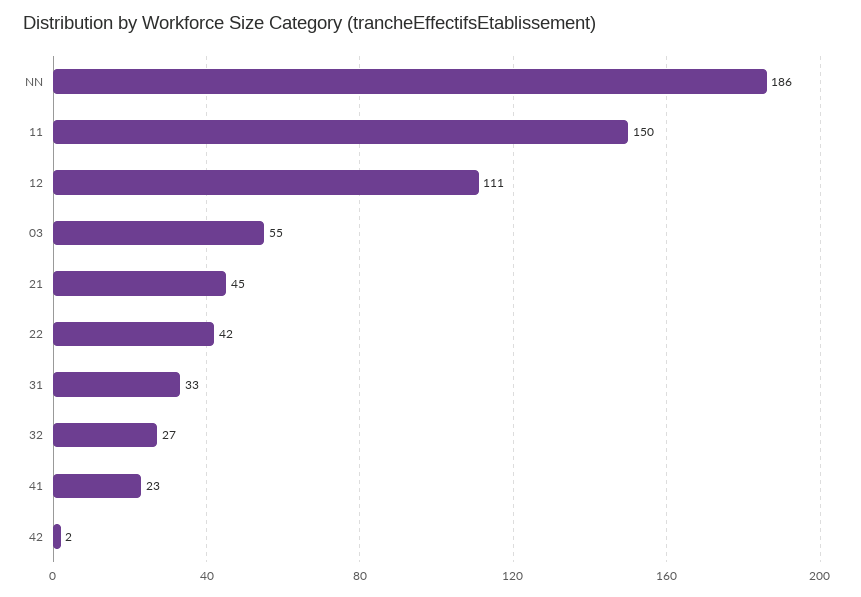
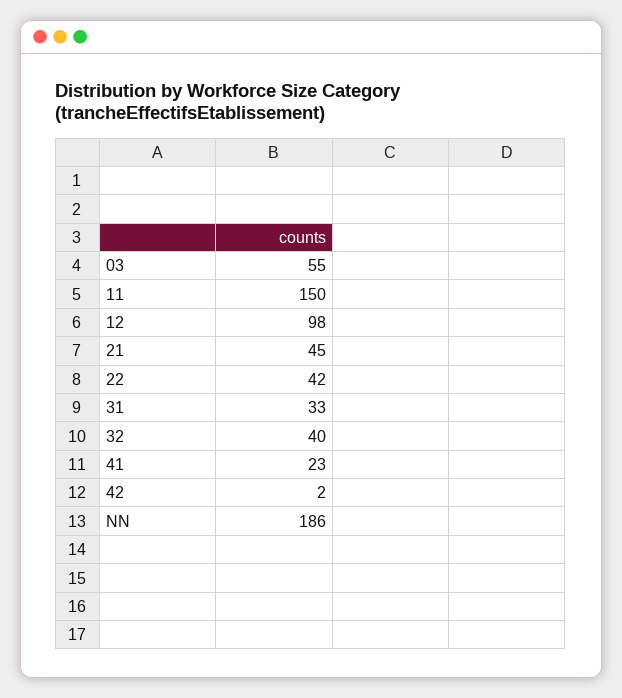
12: 111 -> 98
32: 27 -> 40

